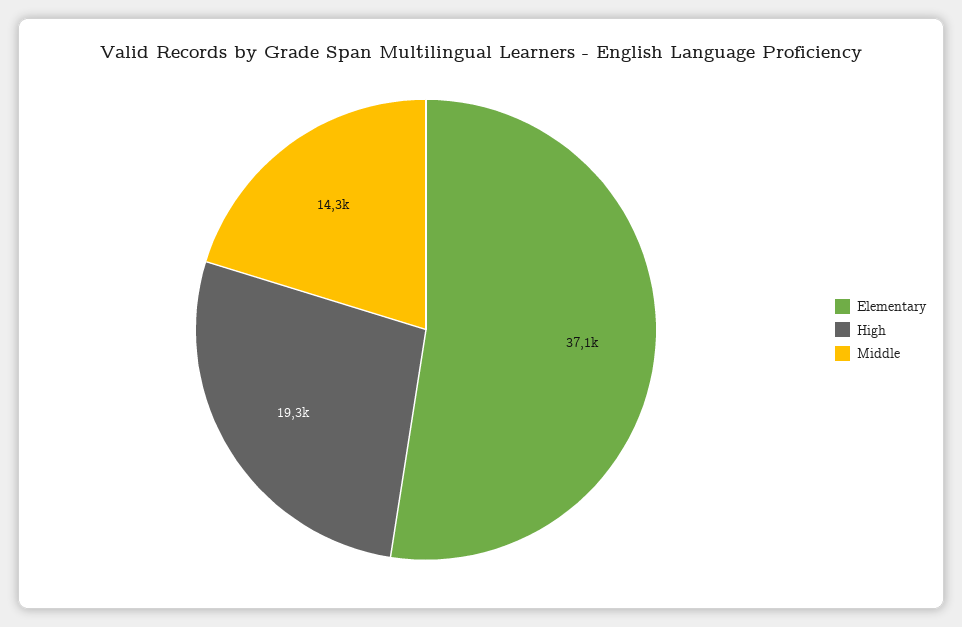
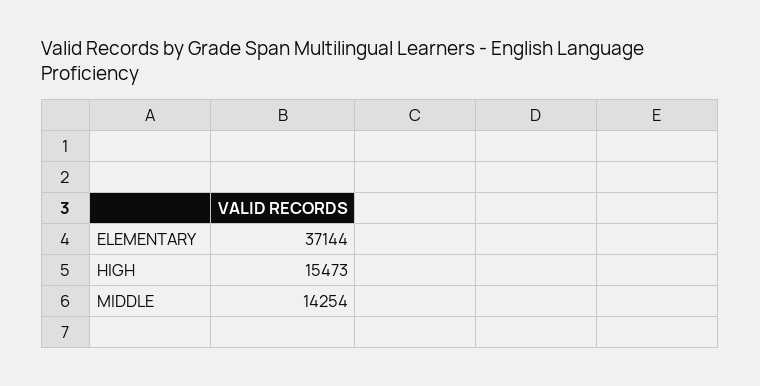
High: 19300 -> 15473

